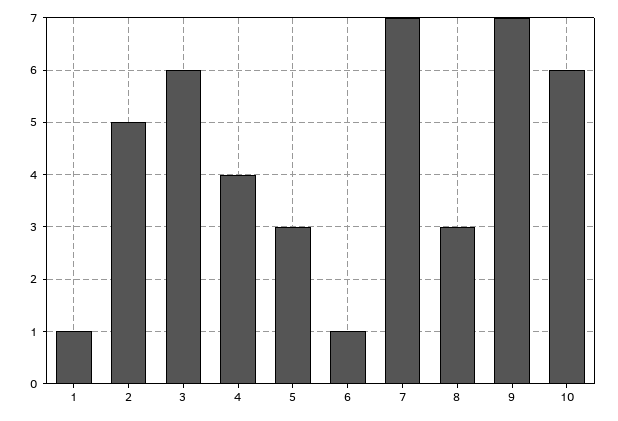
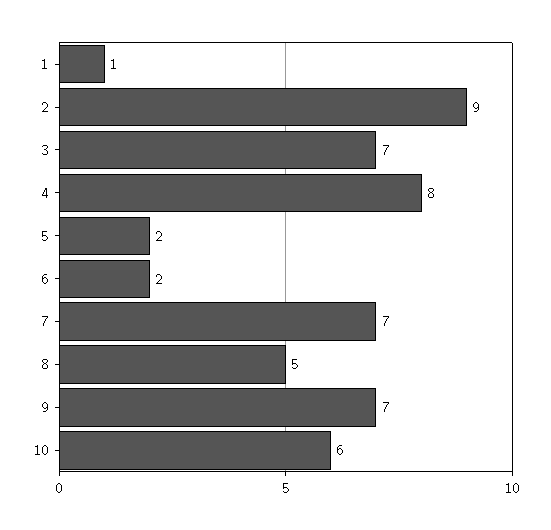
2: 5 -> 9
3: 6 -> 7
4: 4 -> 8
5: 3 -> 2
6: 1 -> 2
8: 3 -> 5

